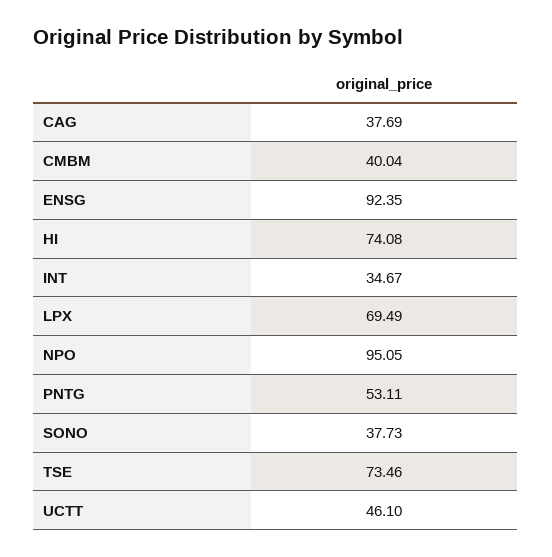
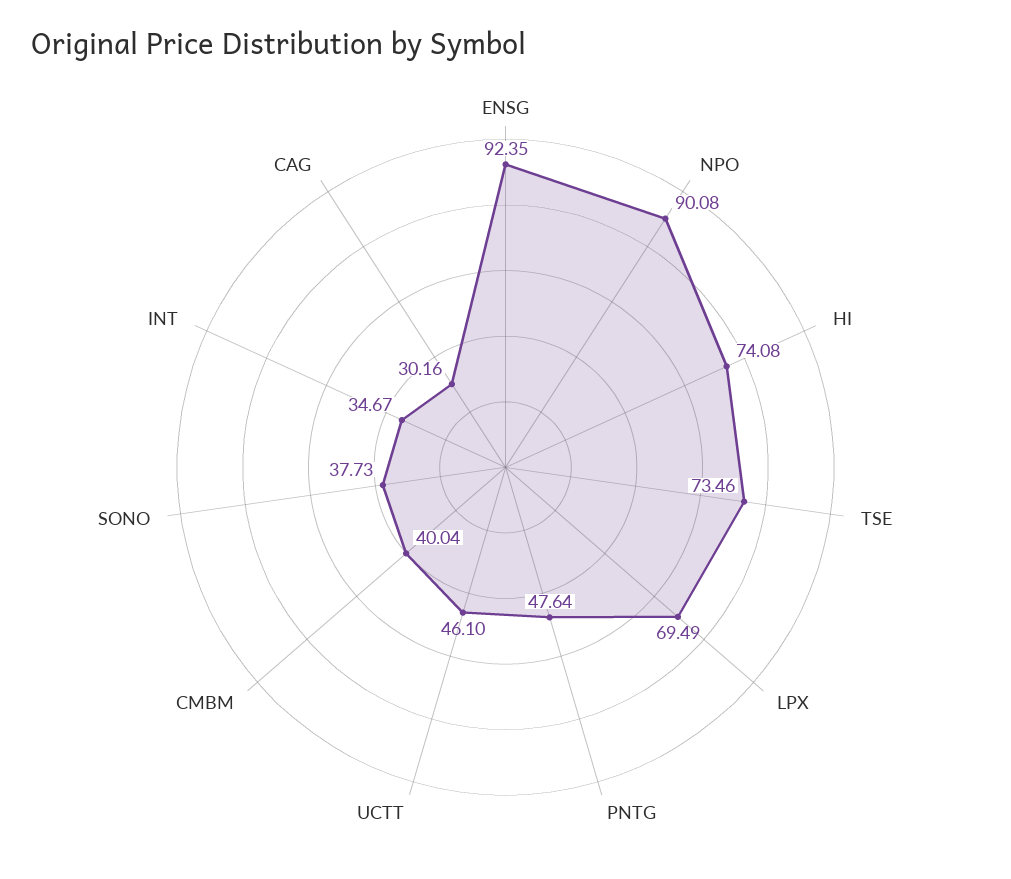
CAG: 37.69 -> 30.16
NPO: 95.05 -> 90.08
PNTG: 53.11 -> 47.64

